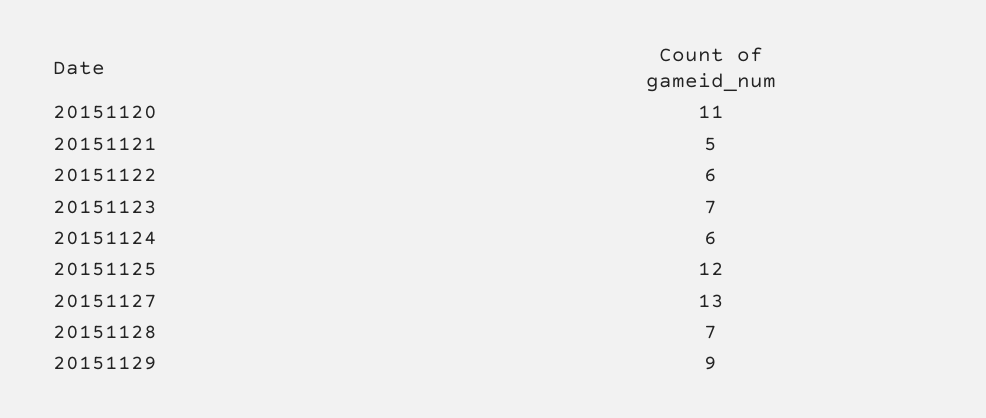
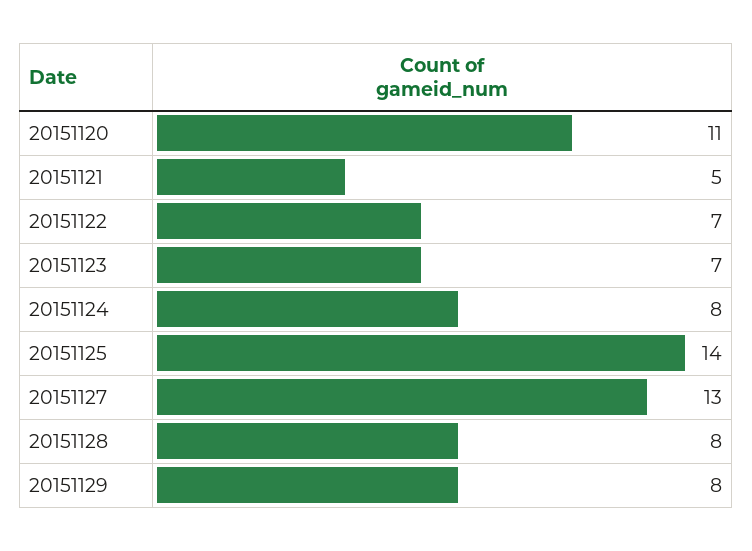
20151122: 6 -> 7
20151124: 6 -> 8
20151125: 12 -> 14
20151128: 7 -> 8
20151129: 9 -> 8

